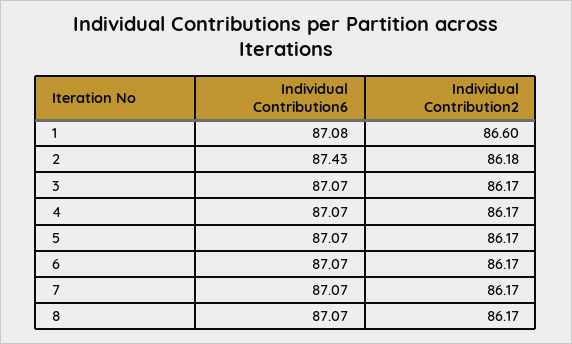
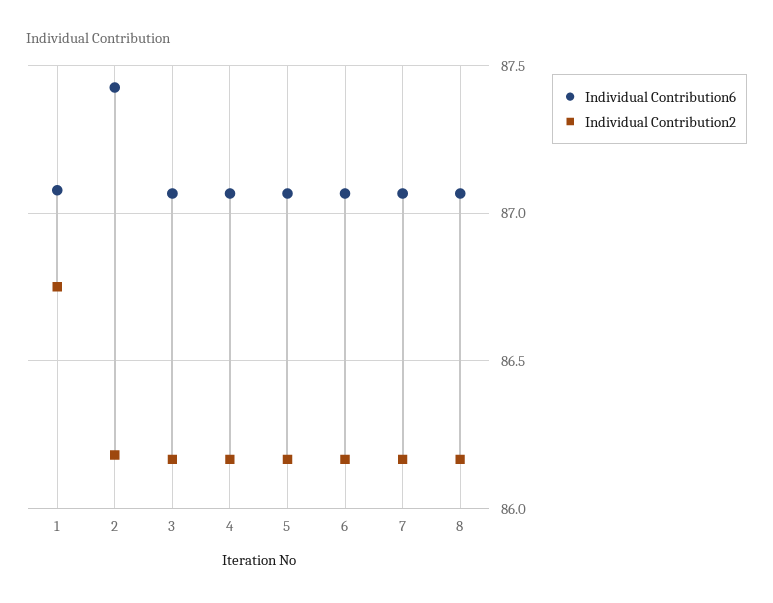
Individual Contribution2, 1: 86.6 -> 86.75

